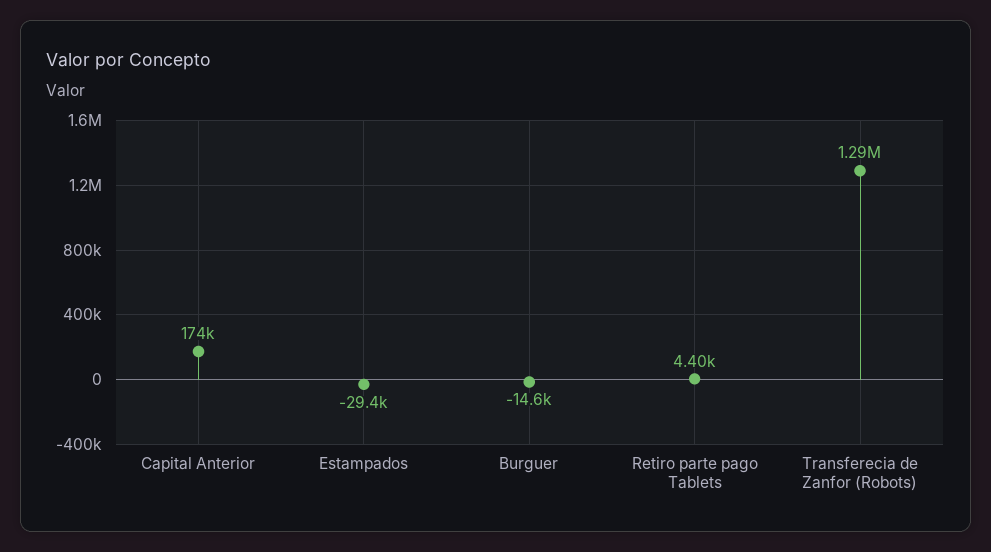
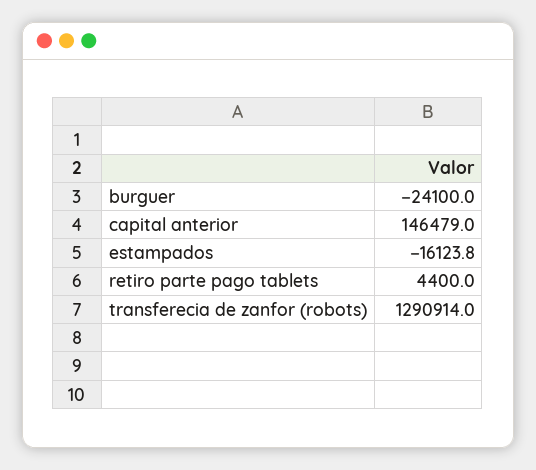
Capital Anterior: 174000 -> 146479
Estampados: -29400 -> -16123.8
Burguer: -14600 -> -24100

